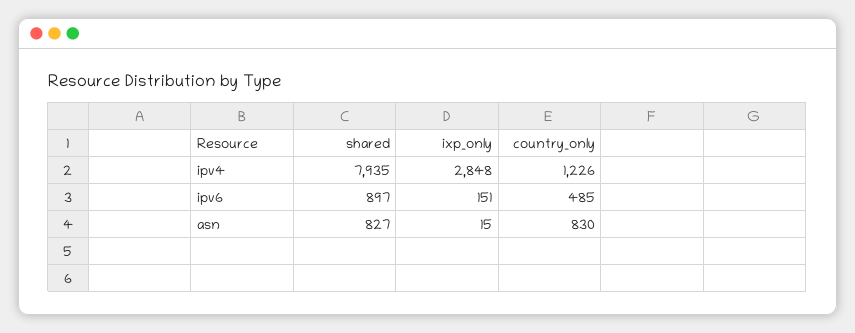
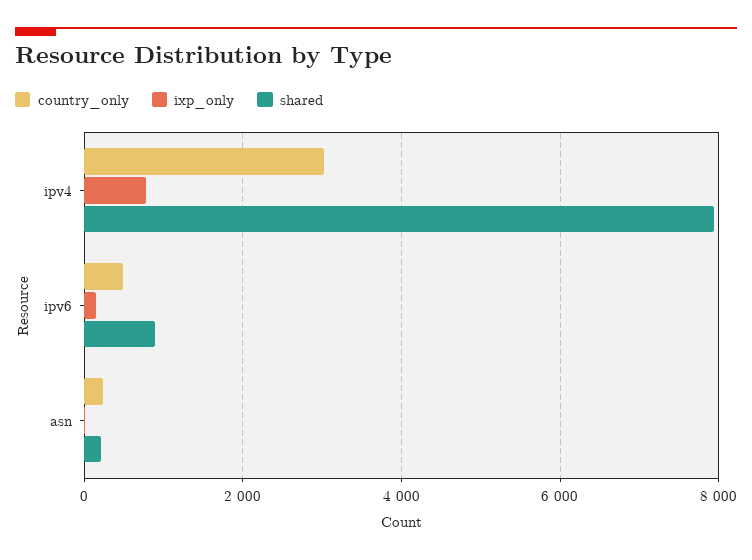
ixp_only, ipv4: 2848 -> 800
country_only, ipv4: 1226 -> 3000
shared, asn: 827 -> 200
country_only, asn: 830 -> 200

